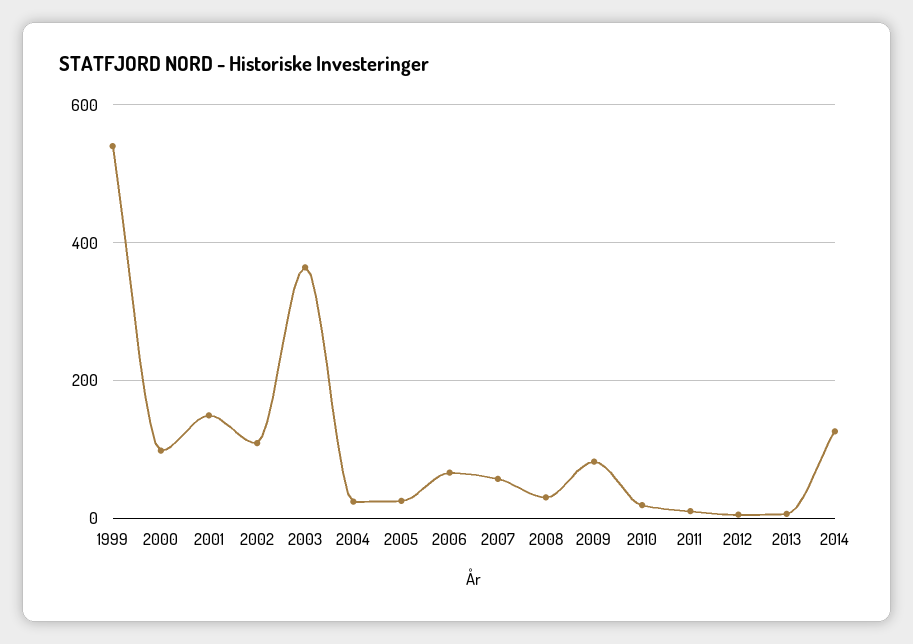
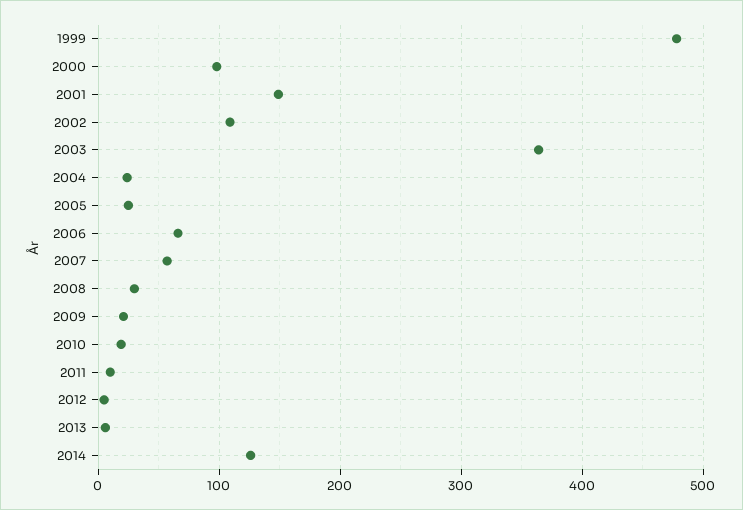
1999: 540 -> 480
2009: 80 -> 20

